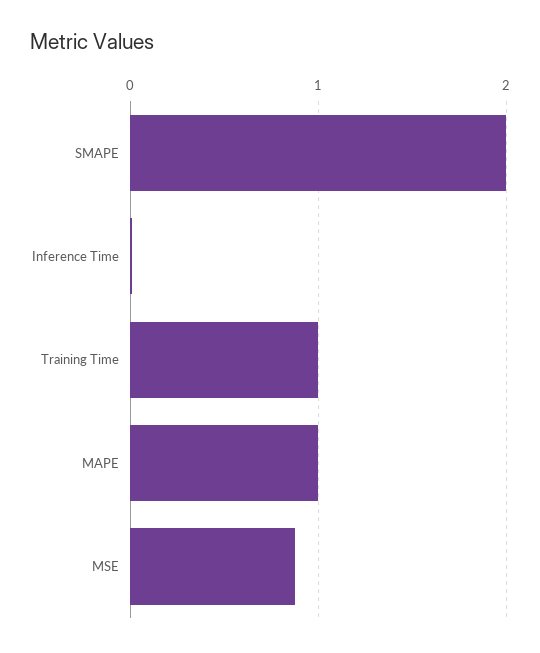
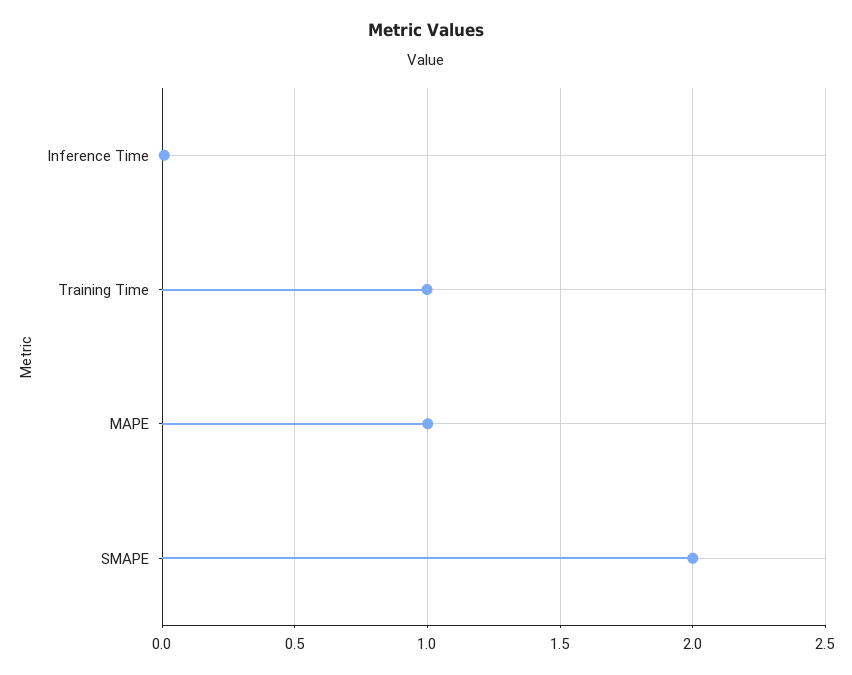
MSE: 0.9 -> none

